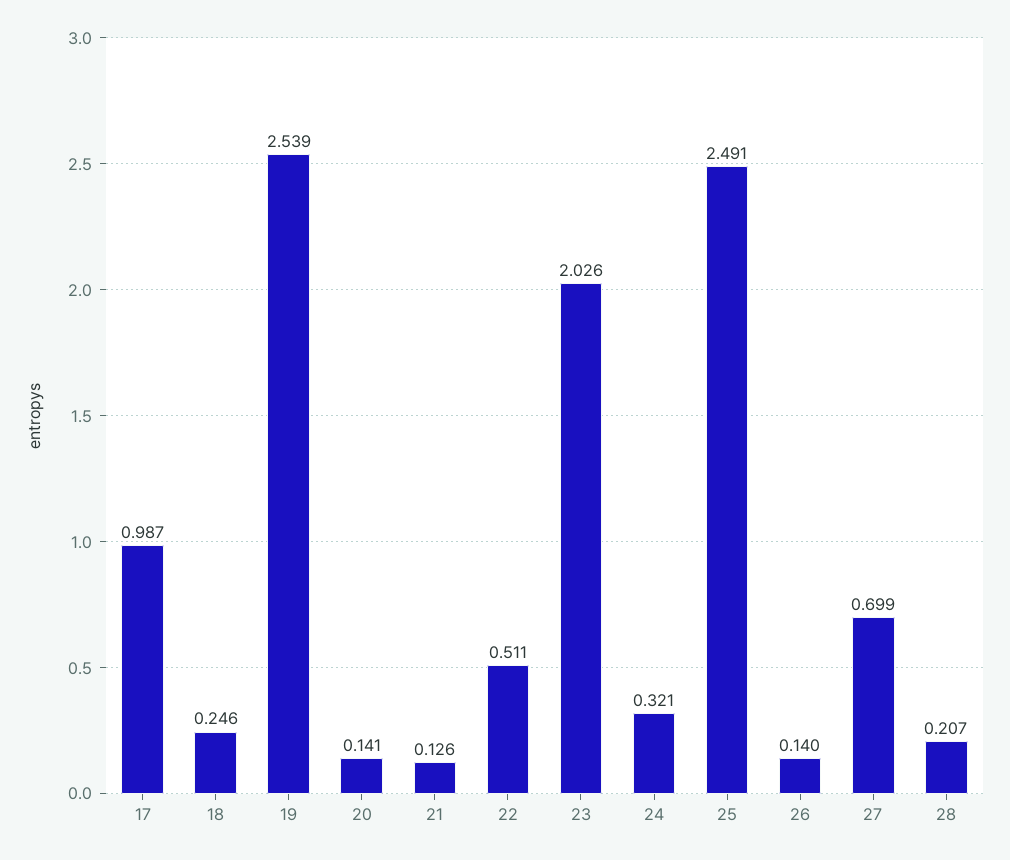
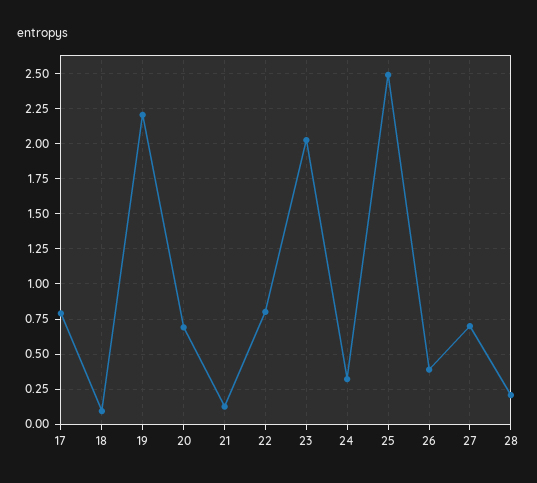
17: 0.987 -> 0.8
18: 0.246 -> 0.1
19: 2.539 -> 2.2
20: 0.141 -> 0.7
22: 0.511 -> 0.8
26: 0.14 -> 0.4

